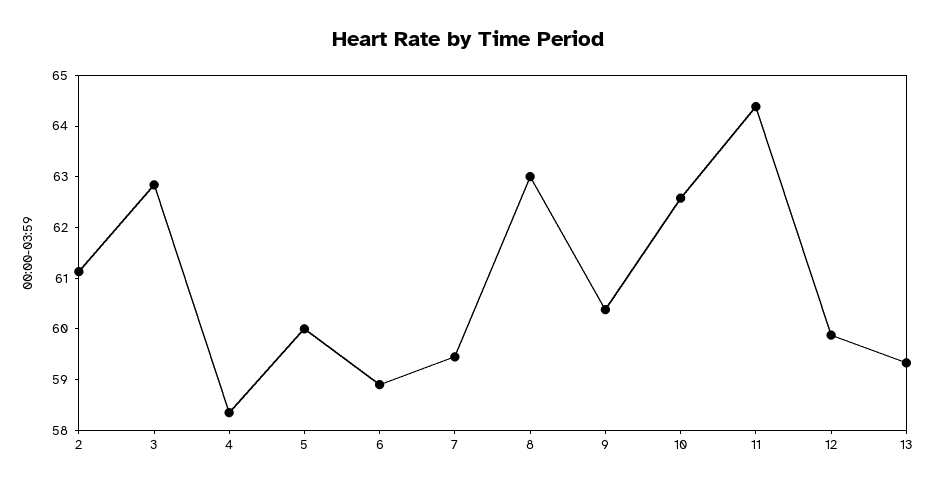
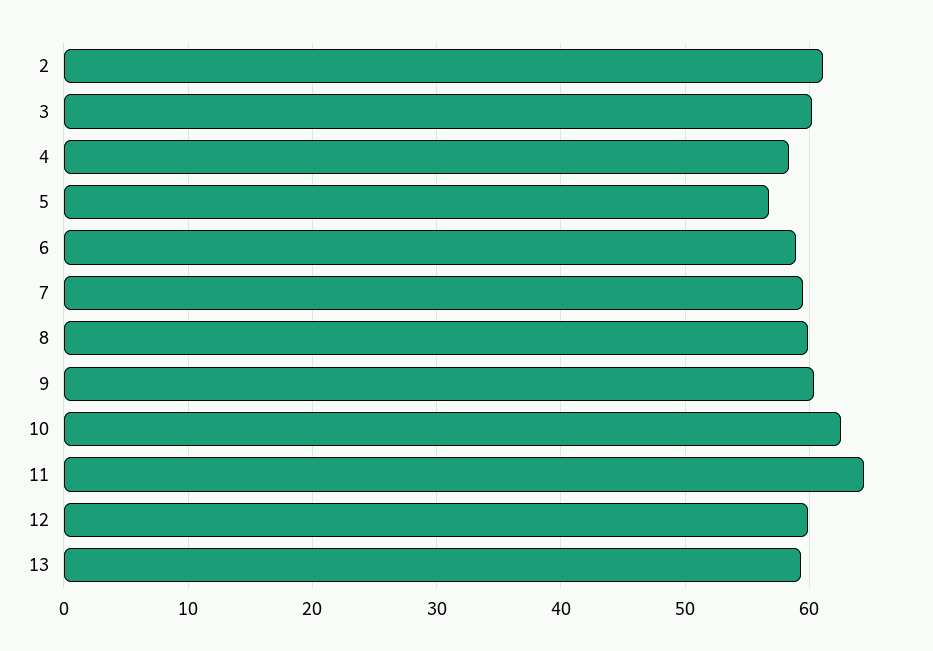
3: 62.8 -> 60
5: 60 -> 57
8: 63 -> 60

